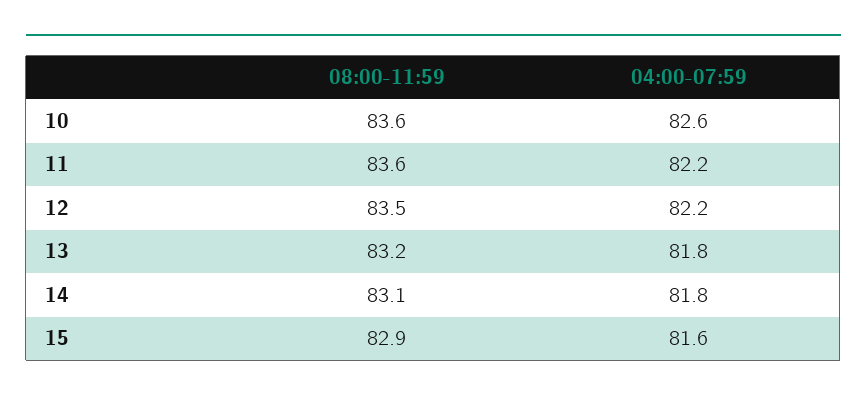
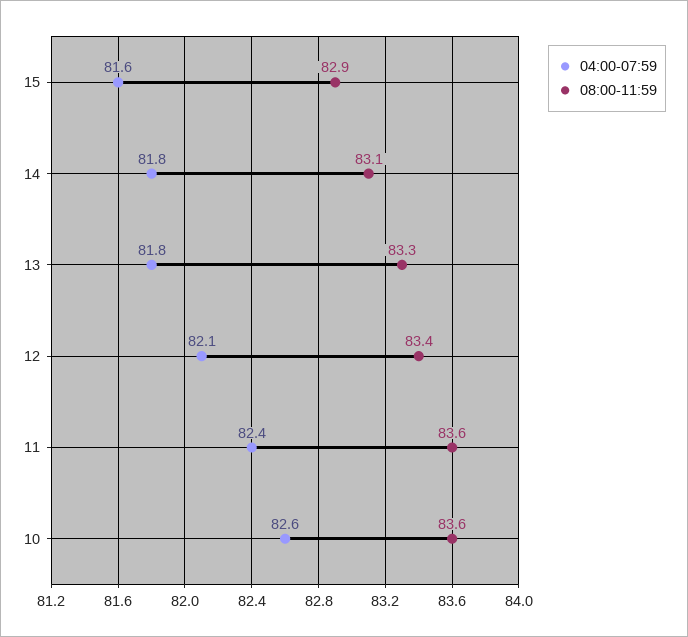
04:00-07:59, 11: 82.2 -> 82.4
08:00-11:59, 12: 83.5 -> 83.4
04:00-07:59, 12: 82.2 -> 82.1
08:00-11:59, 13: 83.2 -> 83.3

